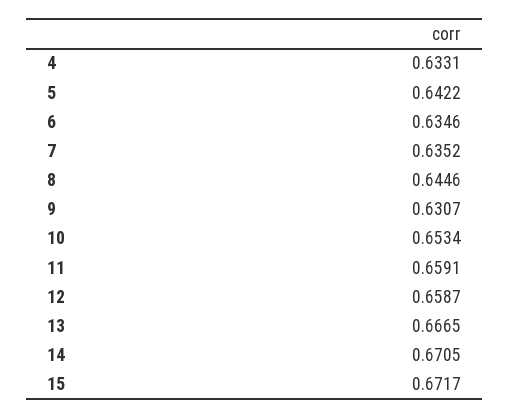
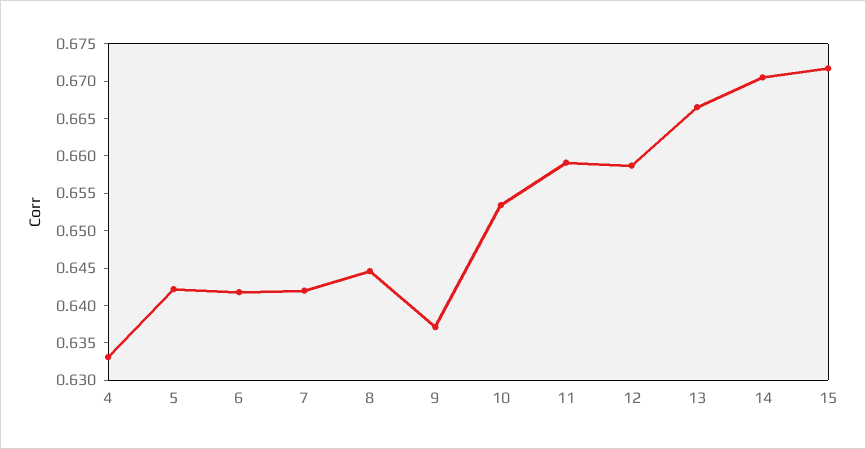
6: 0.6346 -> 0.6425
7: 0.6352 -> 0.6425
9: 0.6307 -> 0.6375

